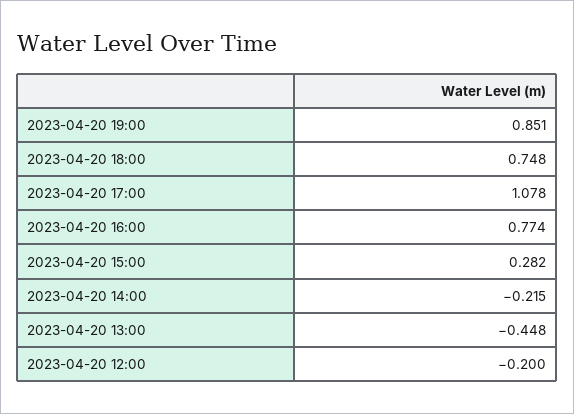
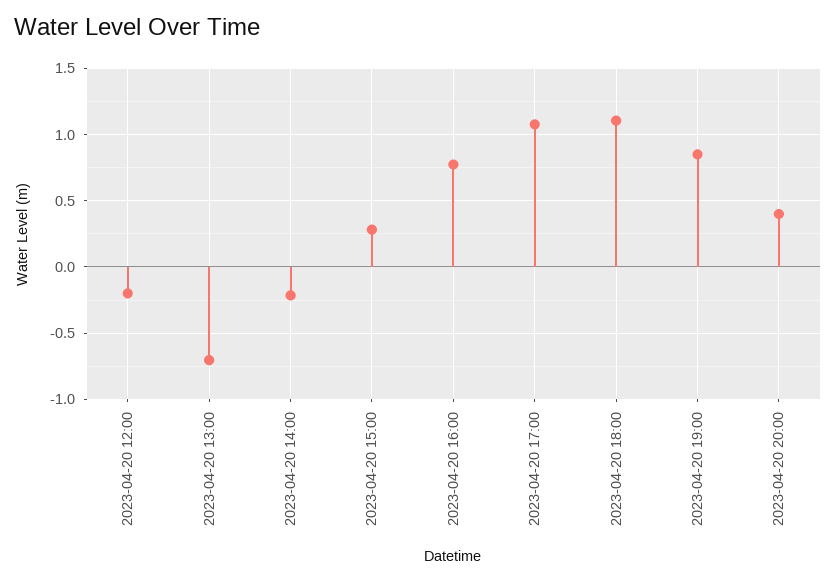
2023-04-20 18:00: 0.748 -> 1.1
2023-04-20 13:00: -0.448 -> -0.7
2023-04-20 20:00: none -> 0.4

